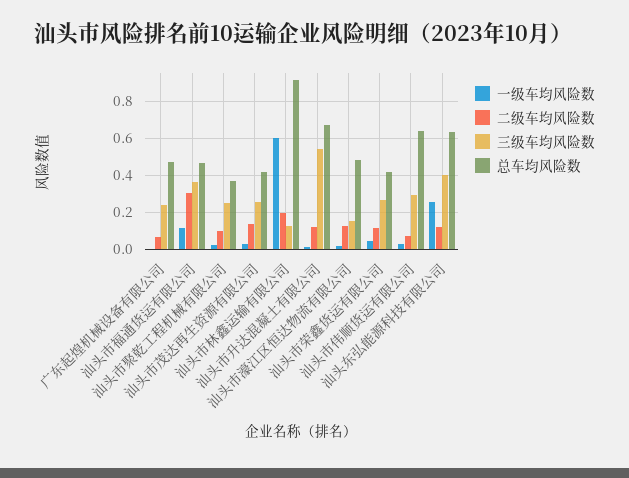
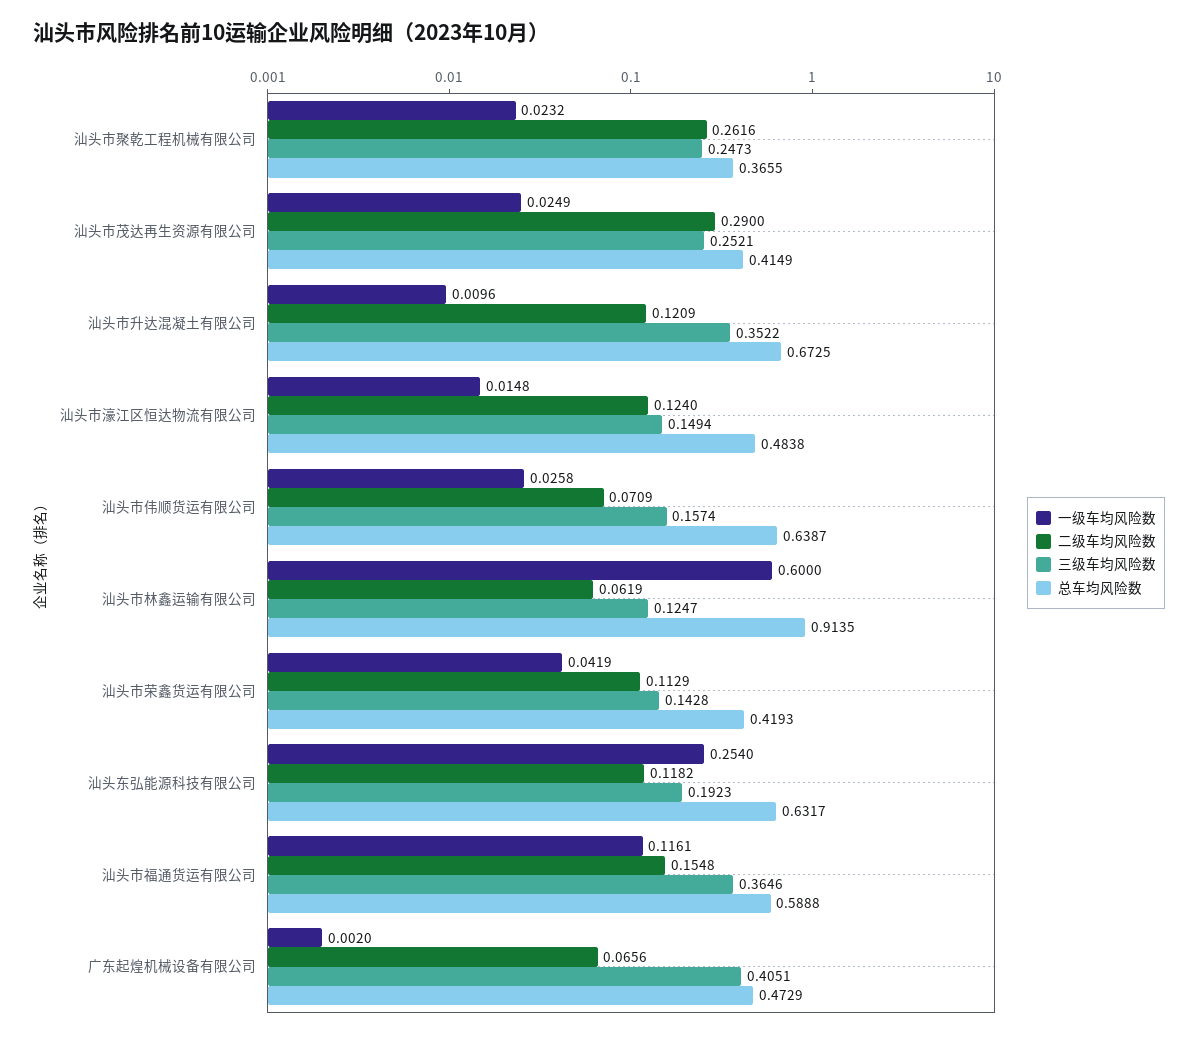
三级车均风险数, 广东起煌机械设备有限公司: 0.25 -> 0.4051
二级车均风险数, 汕头市福通货运有限公司: 0.3 -> 0.1548
总车均风险数, 汕头市福通货运有限公司: 0.45 -> 0.5888
二级车均风险数, 汕头市聚乾工程机械有限公司: 0.1 -> 0.2616
二级车均风险数, 汕头市茂达再生资源有限公司: 0.15 -> 0.29
二级车均风险数, 汕头市林鑫运输有限公司: 0.2 -> 0.0619
三级车均风险数, 汕头市升达混凝土有限公司: 0.55 -> 0.3522
三级车均风险数, 汕头市荣鑫货运有限公司: 0.25 -> 0.1428
三级车均风险数, 汕头市伟顺货运有限公司: 0.3 -> 0.1574
三级车均风险数, 汕头东弘能源科技有限公司: 0.4 -> 0.1923

